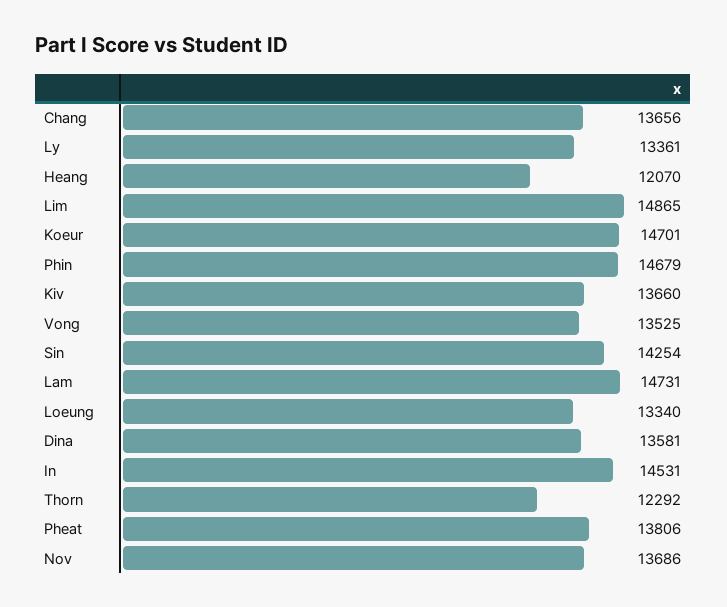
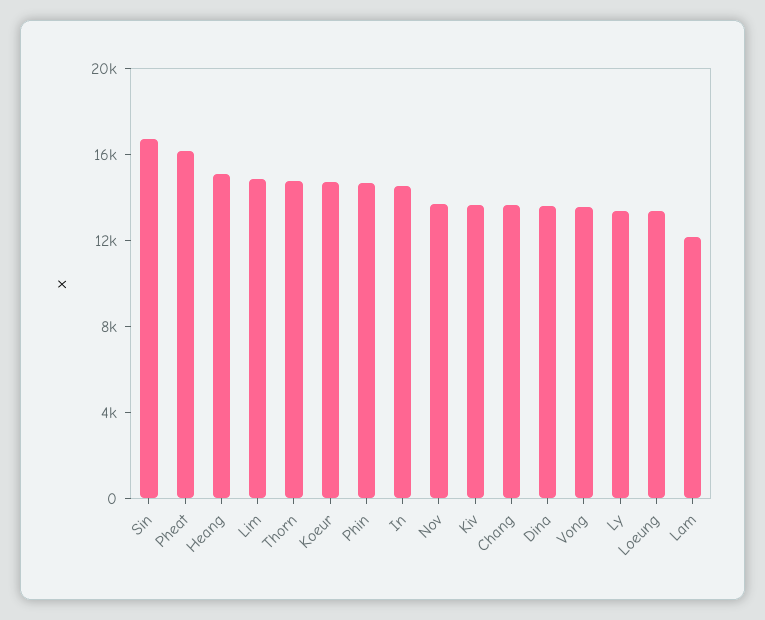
Heang: 12070 -> 15000
Sin: 14254 -> 17000
Lam: 14731 -> 12000
Thorn: 12292 -> 15000
Pheat: 13806 -> 16000

